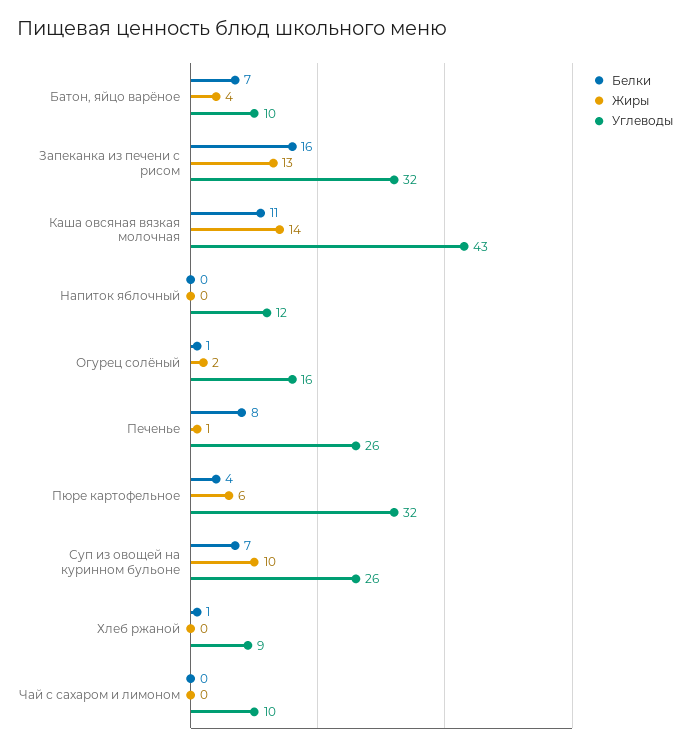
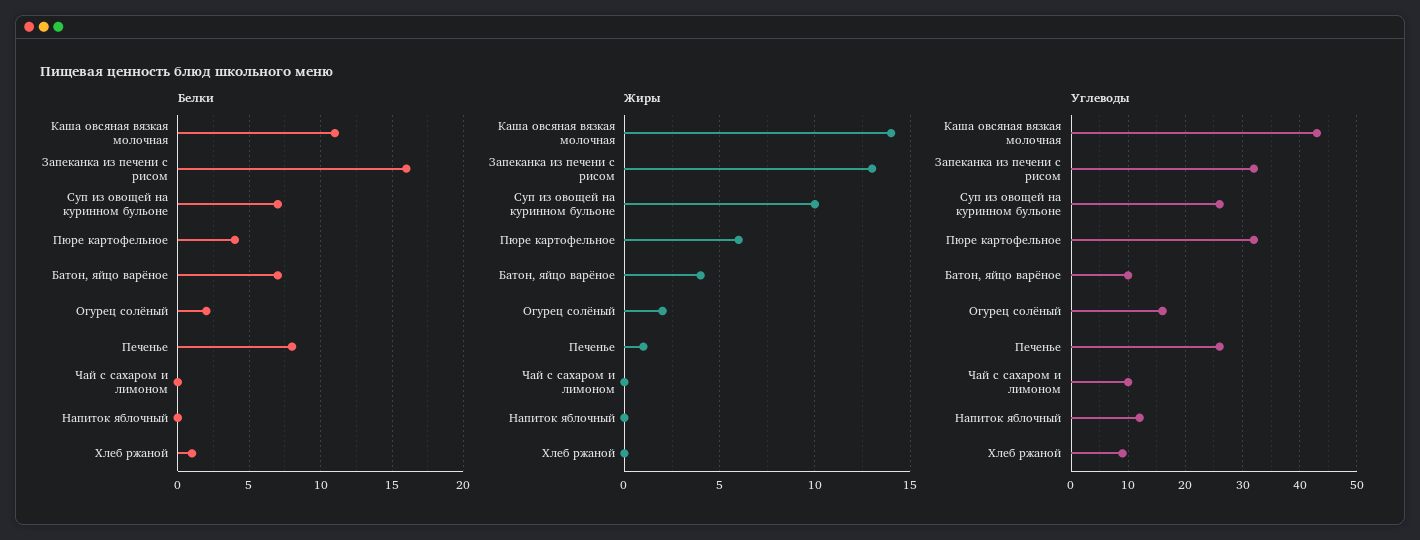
Белки, Огурец солёный: 1 -> 2

